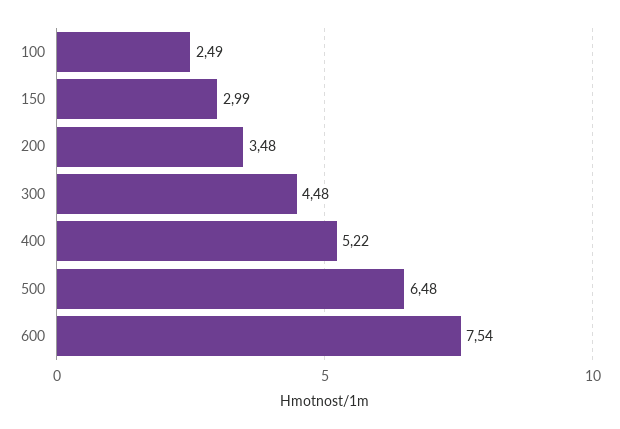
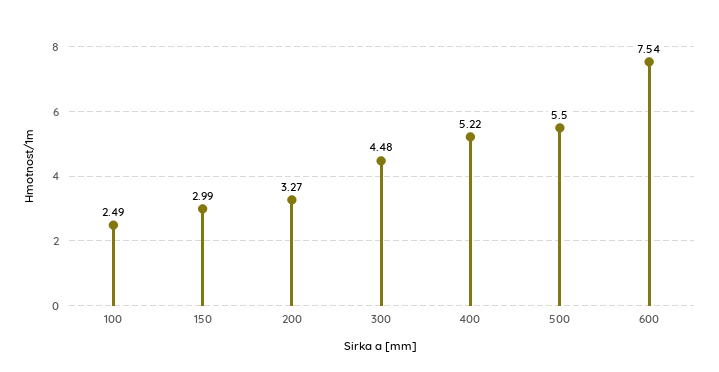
200: 3.48 -> 3.27
500: 6.48 -> 5.5

